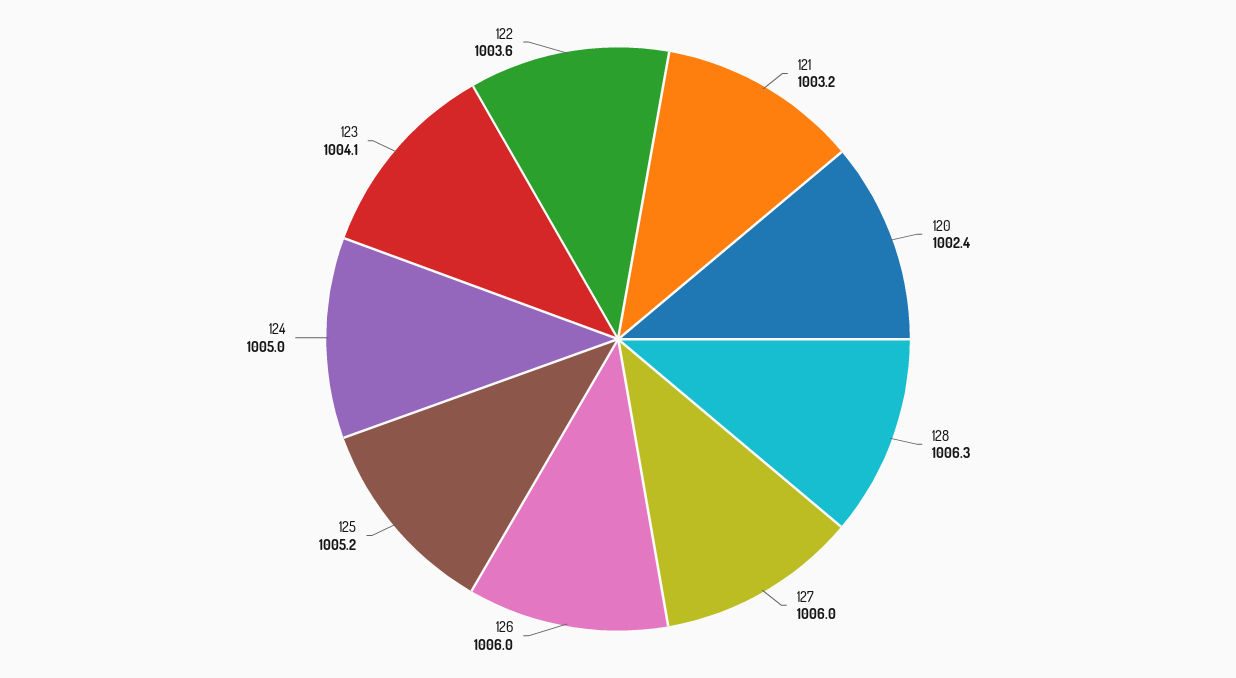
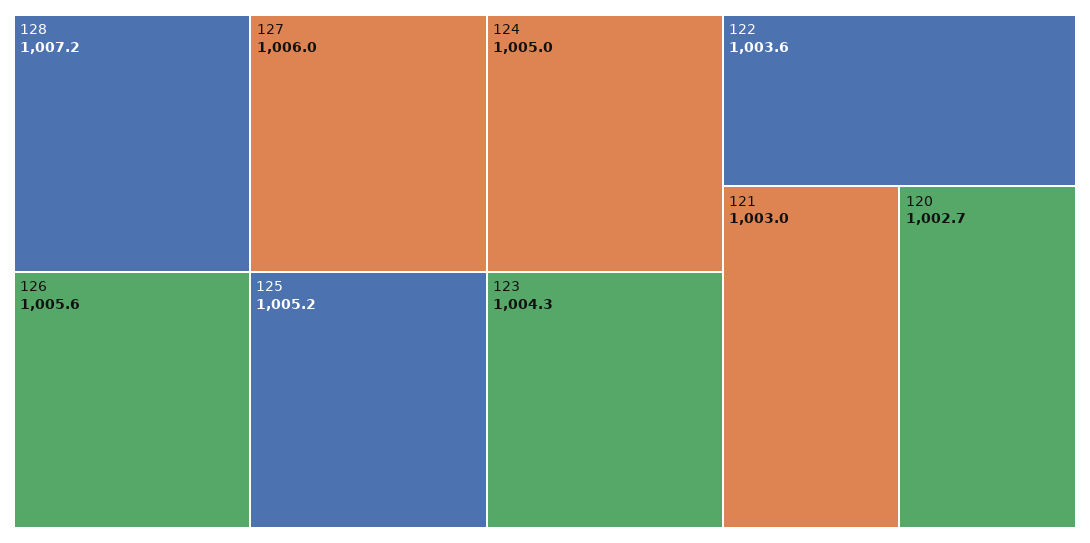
121: 1003.2 -> 1003
120: 1002.4 -> 1002.7
128: 1006.3 -> 1007.2
126: 1006 -> 1005.6
123: 1004.1 -> 1004.3

